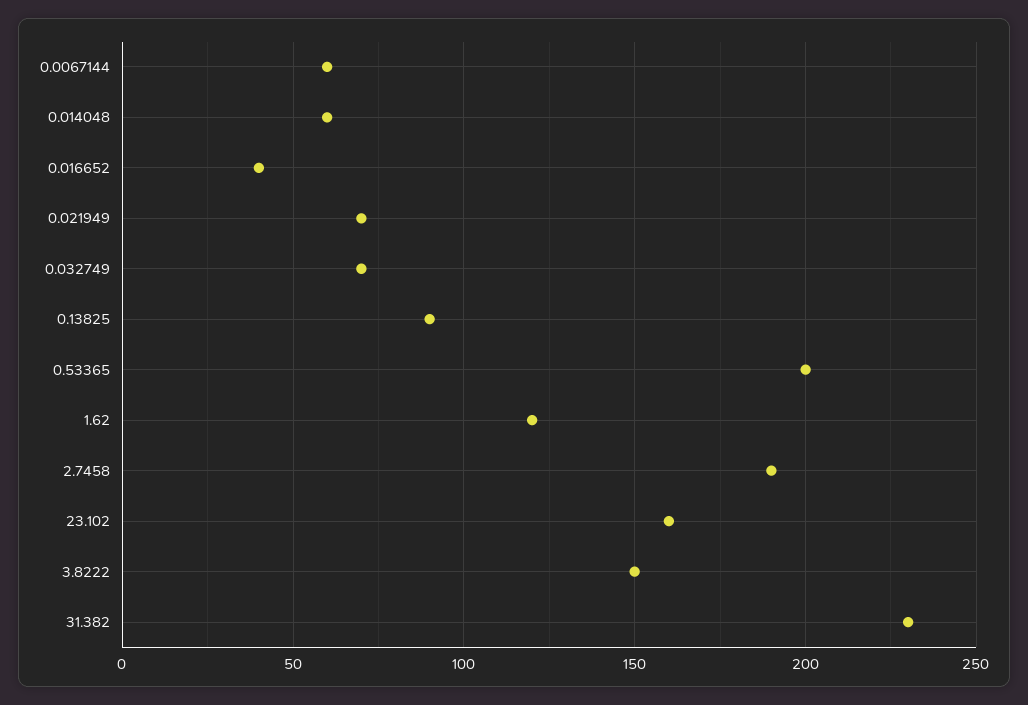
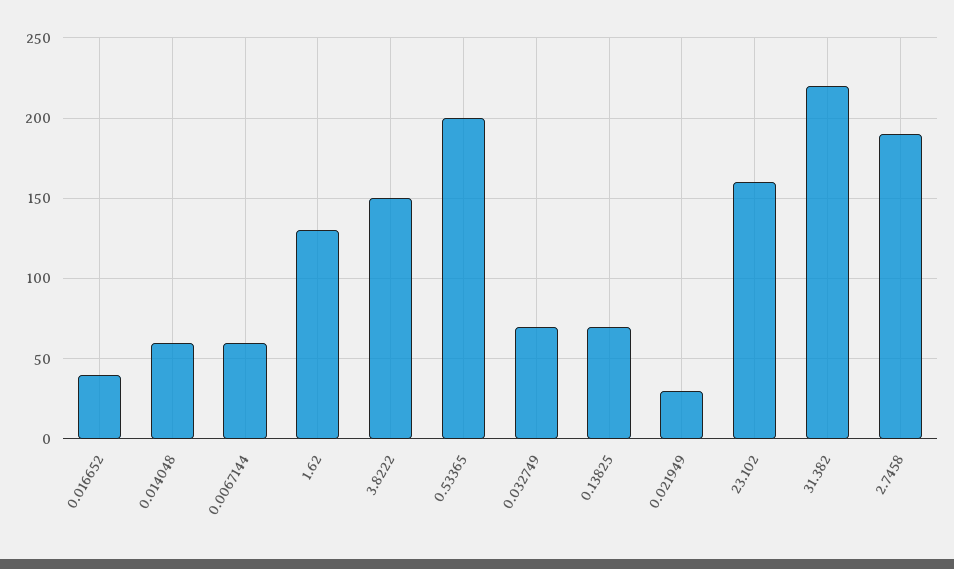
0.021949: 70 -> 30
0.13825: 90 -> 70
1.62: 120 -> 130
31.382: 230 -> 220

